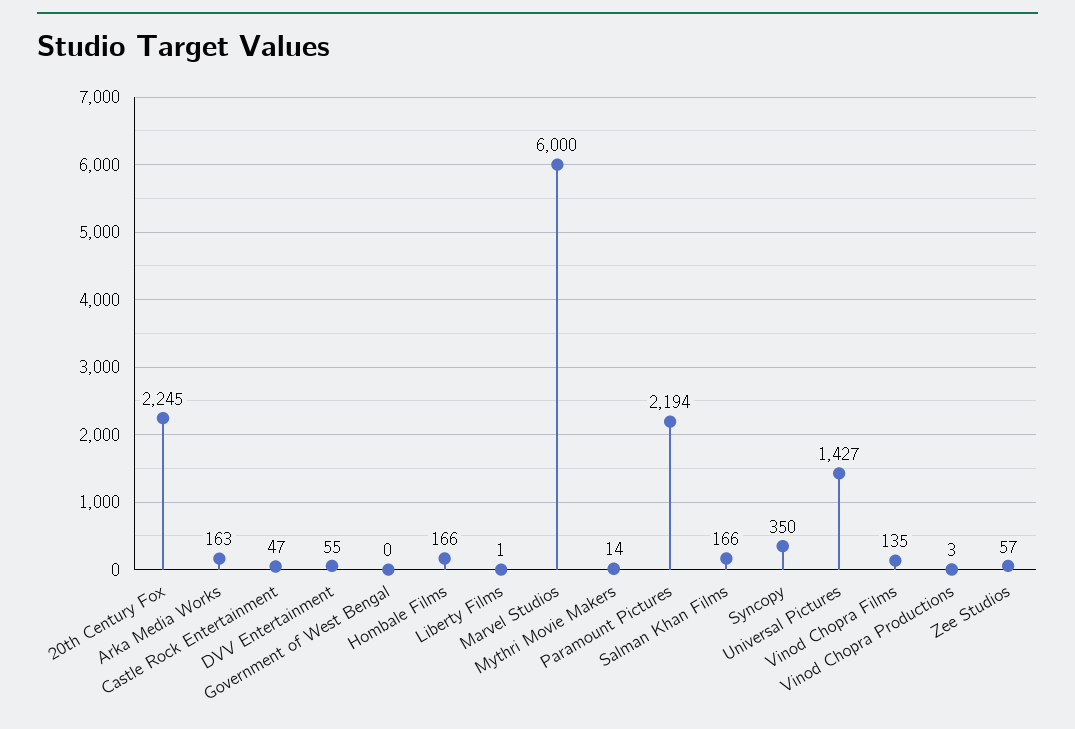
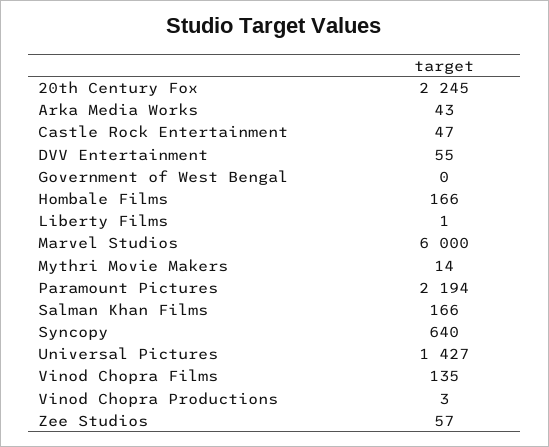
Arka Media Works: 163 -> 43
Syncopy: 350 -> 640

